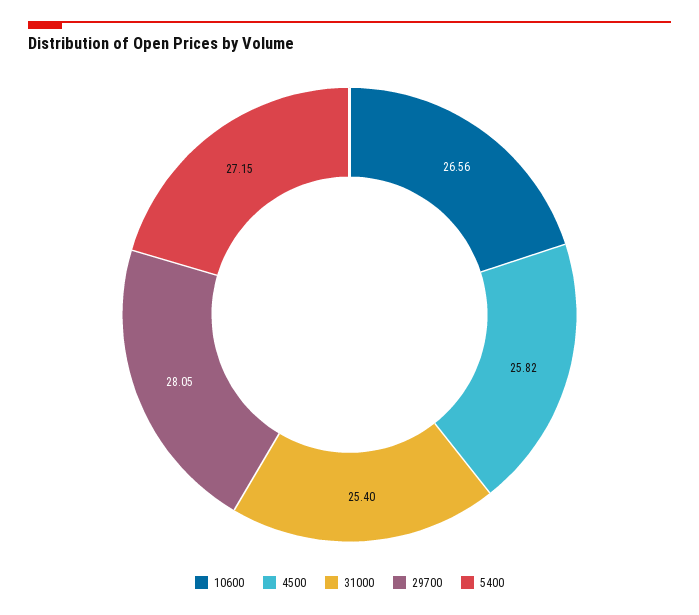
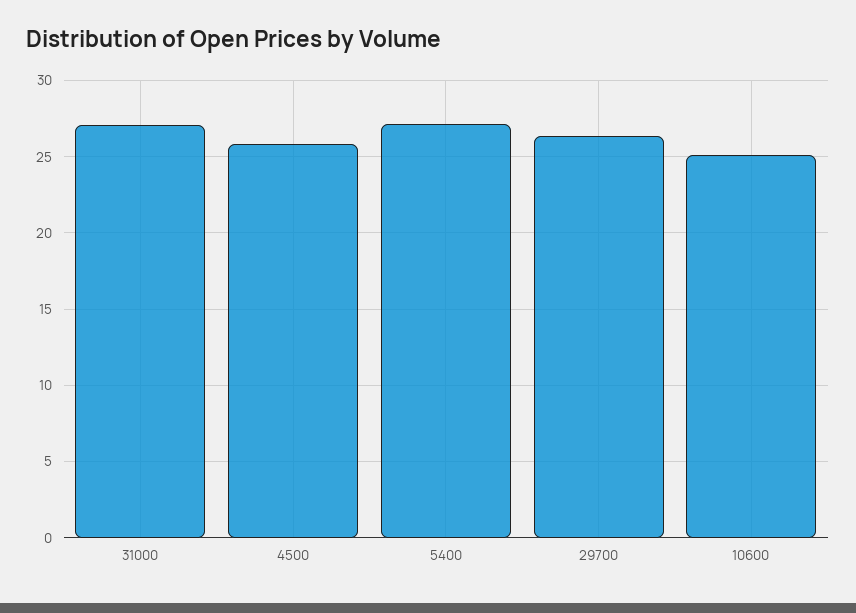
10600: 26.56 -> 25
31000: 25.4 -> 27
29700: 28.05 -> 26.5

